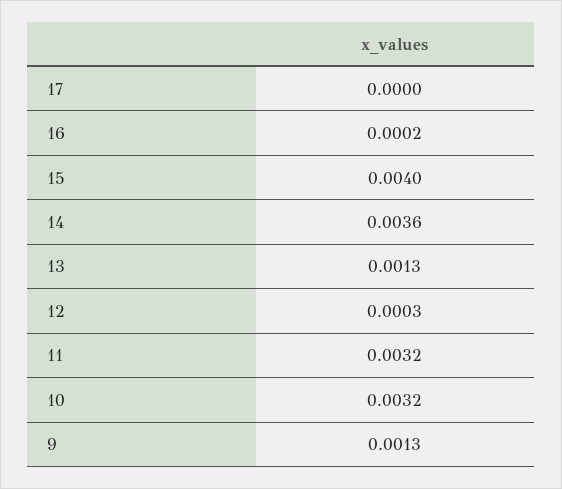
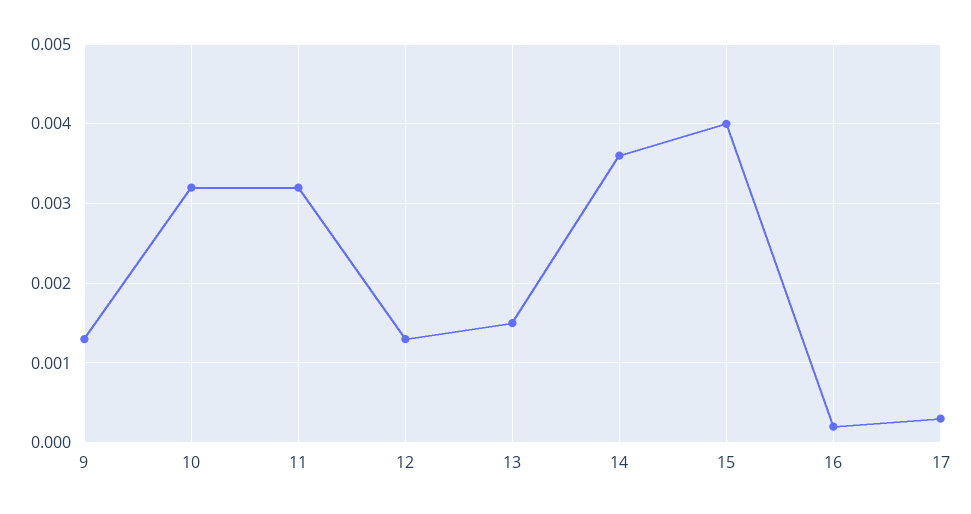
17: 0 -> 0.0003
13: 0.0013 -> 0.0015
12: 0.0003 -> 0.0013

